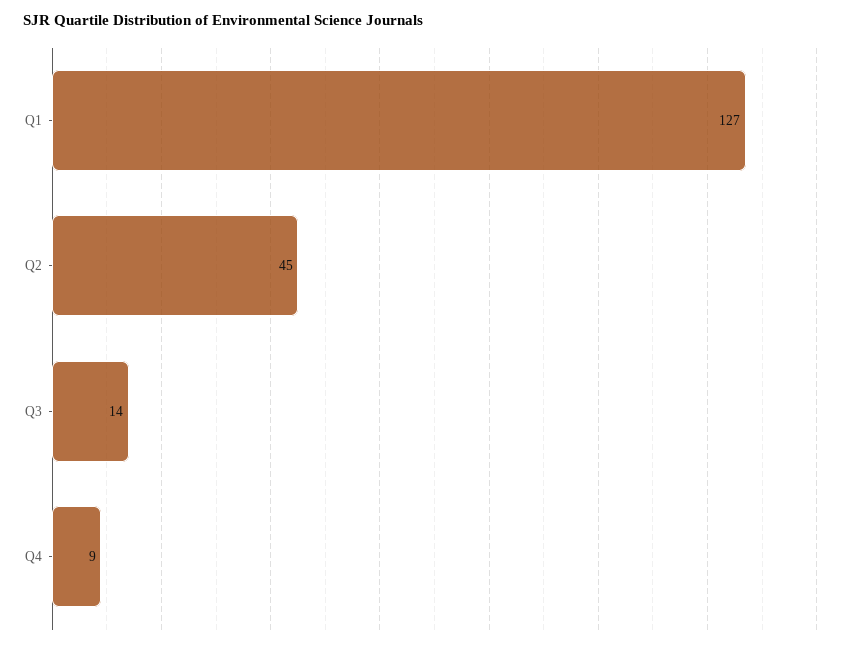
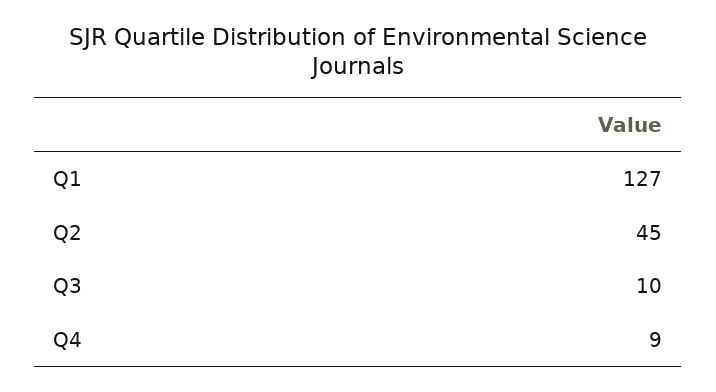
Q3: 14 -> 10

